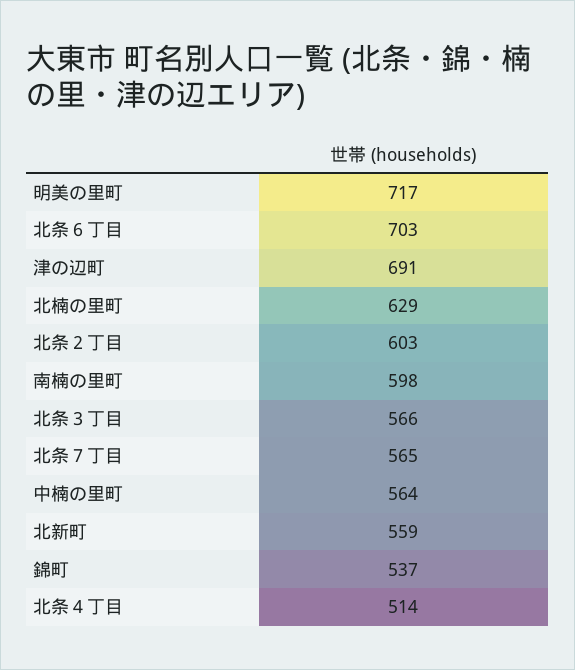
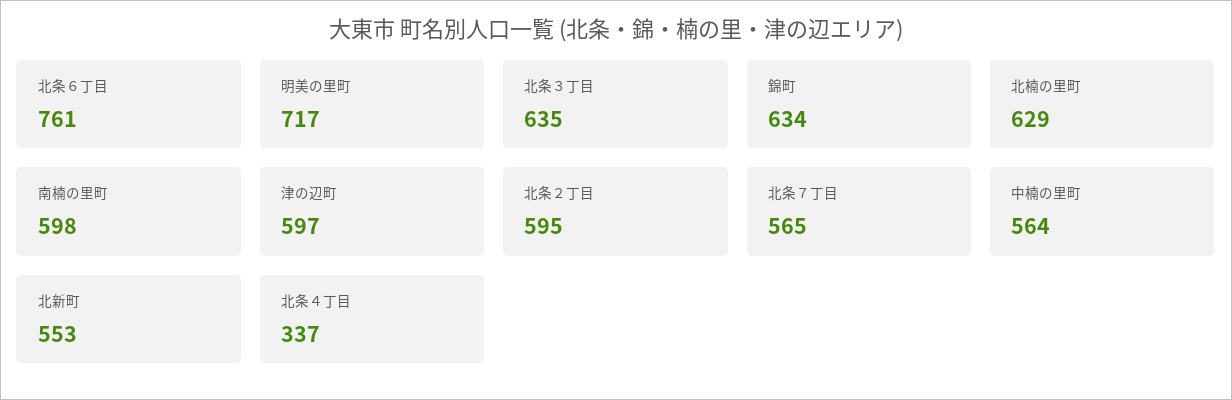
北条６丁目: 703 -> 761
津の辺町: 691 -> 597
北条２丁目: 603 -> 595
北条３丁目: 566 -> 635
北新町: 559 -> 553
錦町: 537 -> 634
北条４丁目: 514 -> 337

